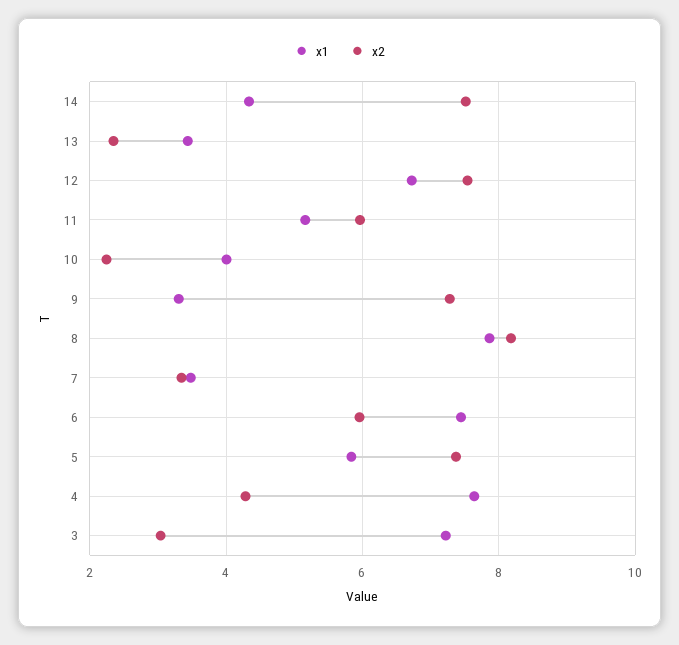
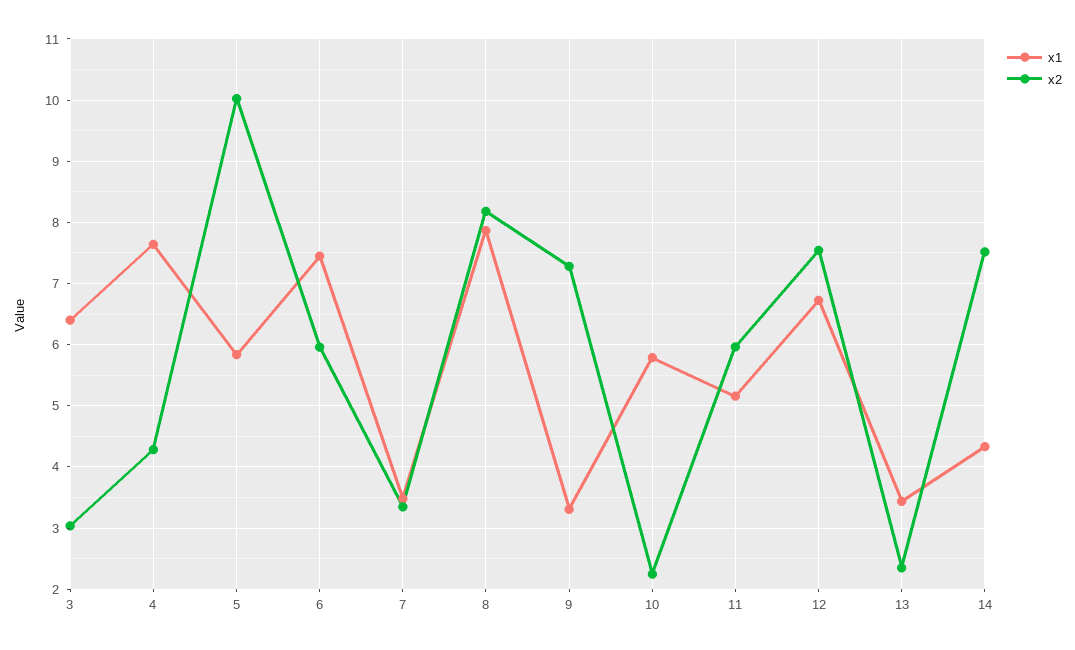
x1, 10: 4 -> 5.8
x2, 5: 7.4 -> 10
x1, 3: 7.2 -> 6.4

